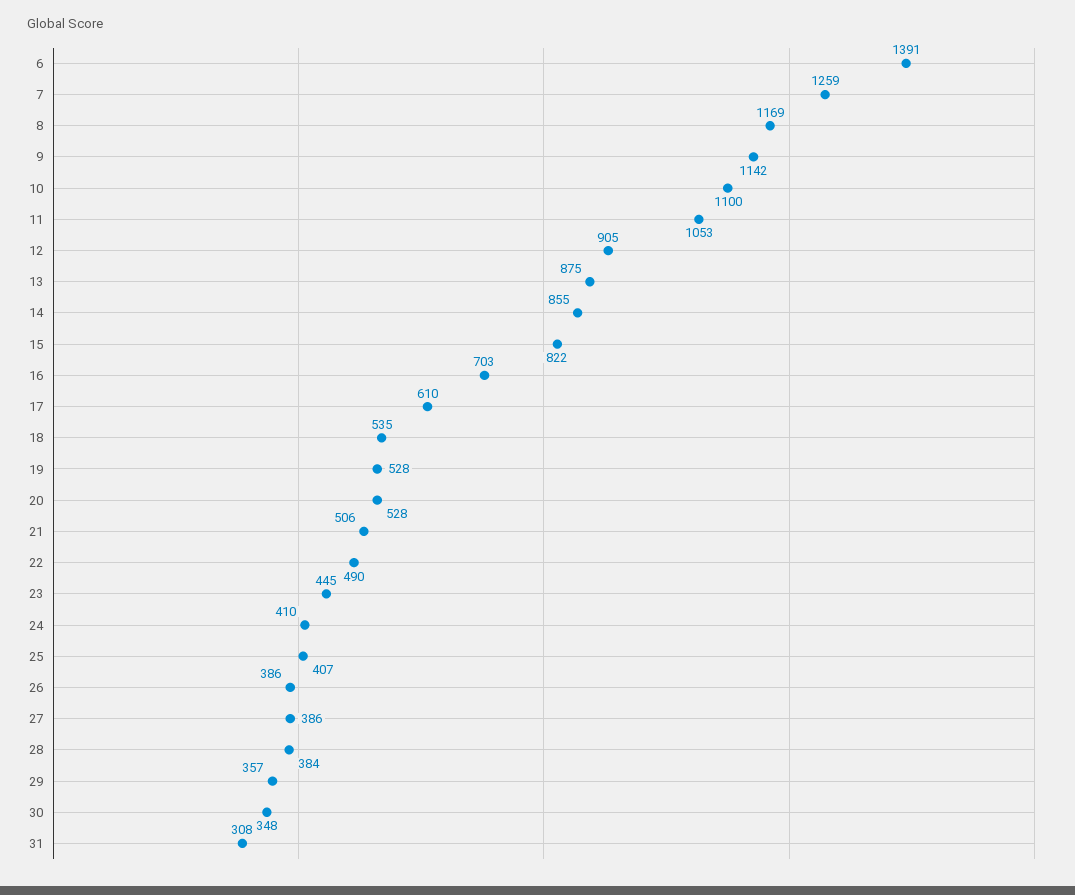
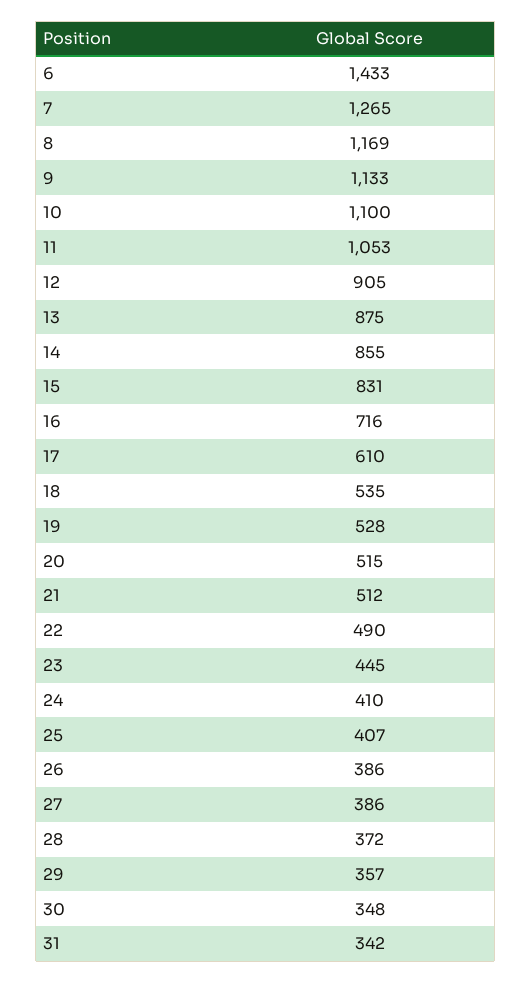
6: 1391 -> 1433
7: 1259 -> 1265
9: 1142 -> 1133
15: 822 -> 831
16: 703 -> 716
20: 528 -> 515
21: 506 -> 512
28: 384 -> 372
31: 308 -> 342

